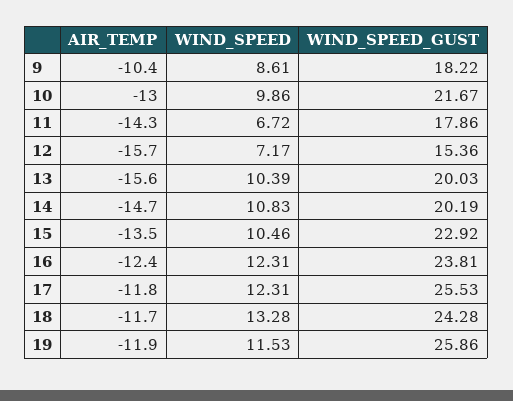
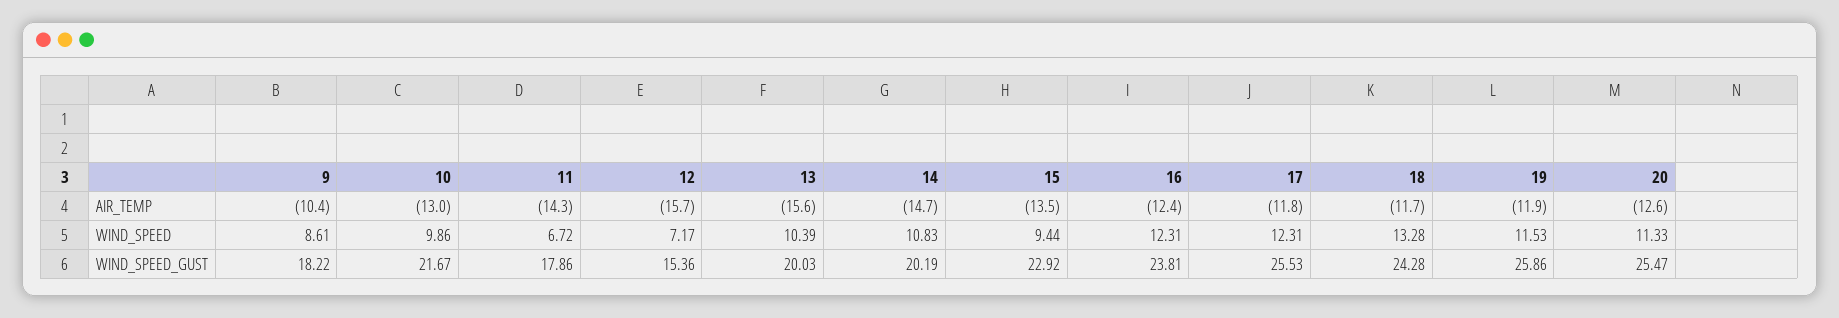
WIND_SPEED, 15: 10.46 -> 9.44
AIR_TEMP, 20: none -> -12.6
WIND_SPEED, 20: none -> 11.33
WIND_SPEED_GUST, 20: none -> 25.47

